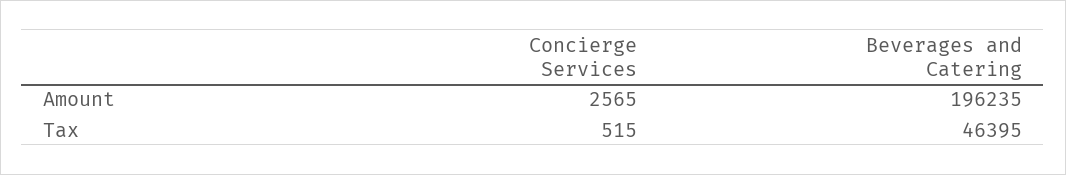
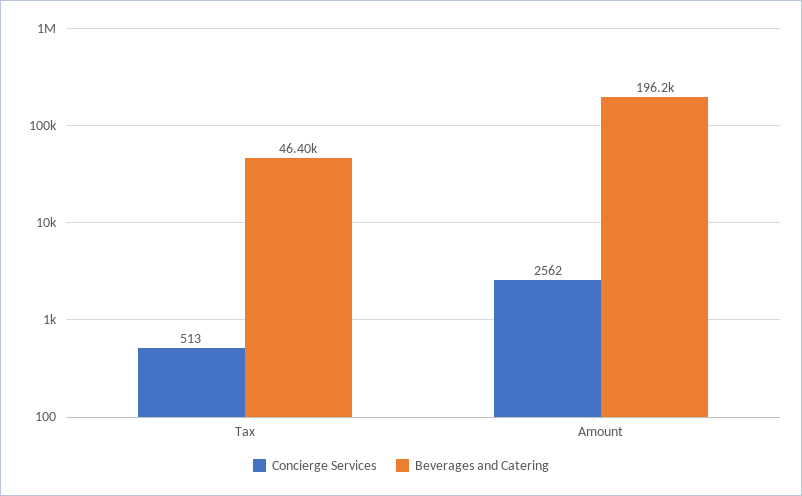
Concierge Services, Amount: 2565 -> 2562
Concierge Services, Tax: 515 -> 513

